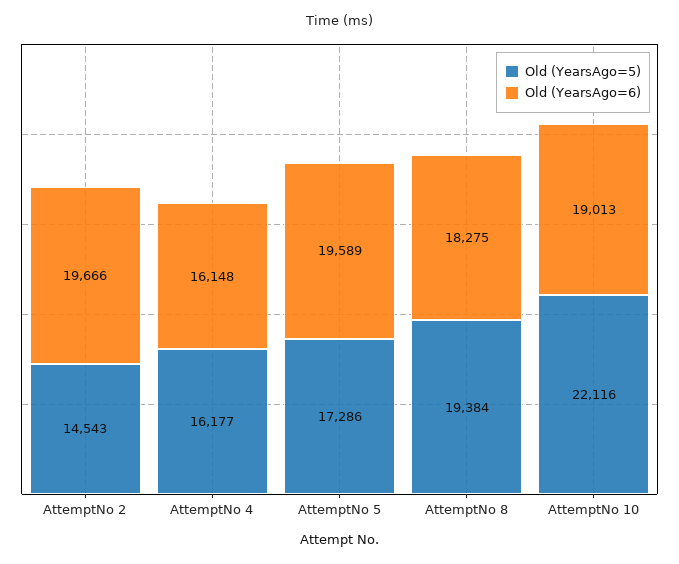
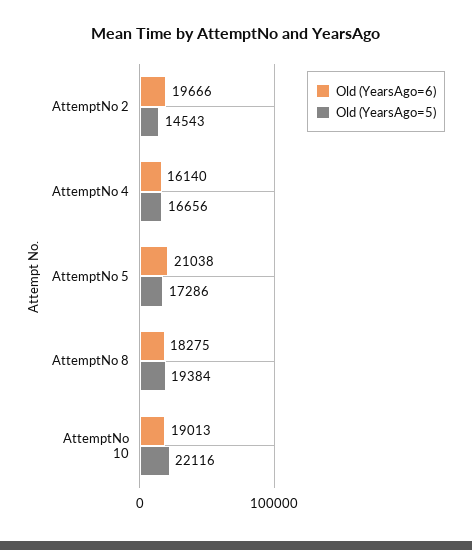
Old (YearsAgo=5), AttemptNo 4: 16177 -> 16656
Old (YearsAgo=6), AttemptNo 4: 16148 -> 16140
Old (YearsAgo=6), AttemptNo 5: 19589 -> 21038

